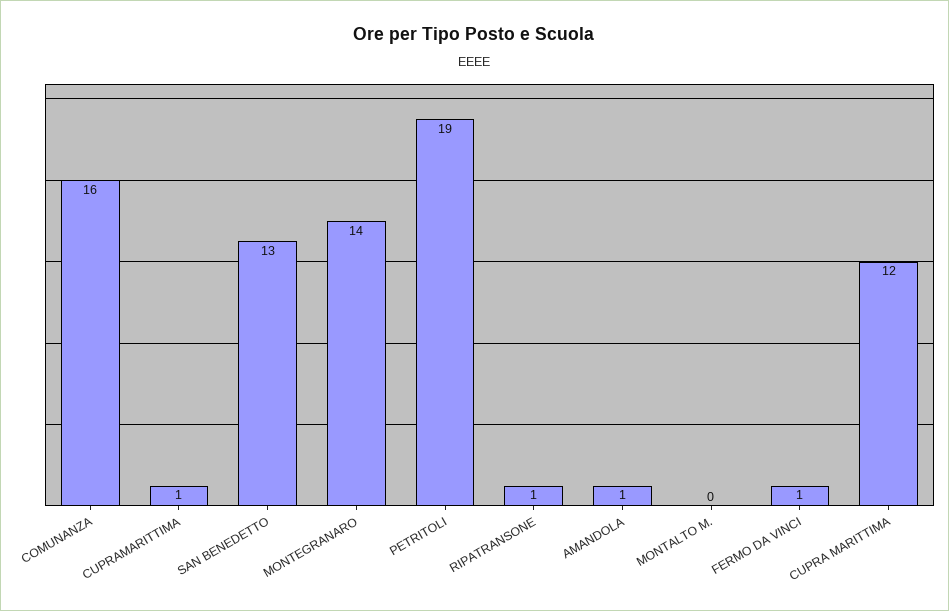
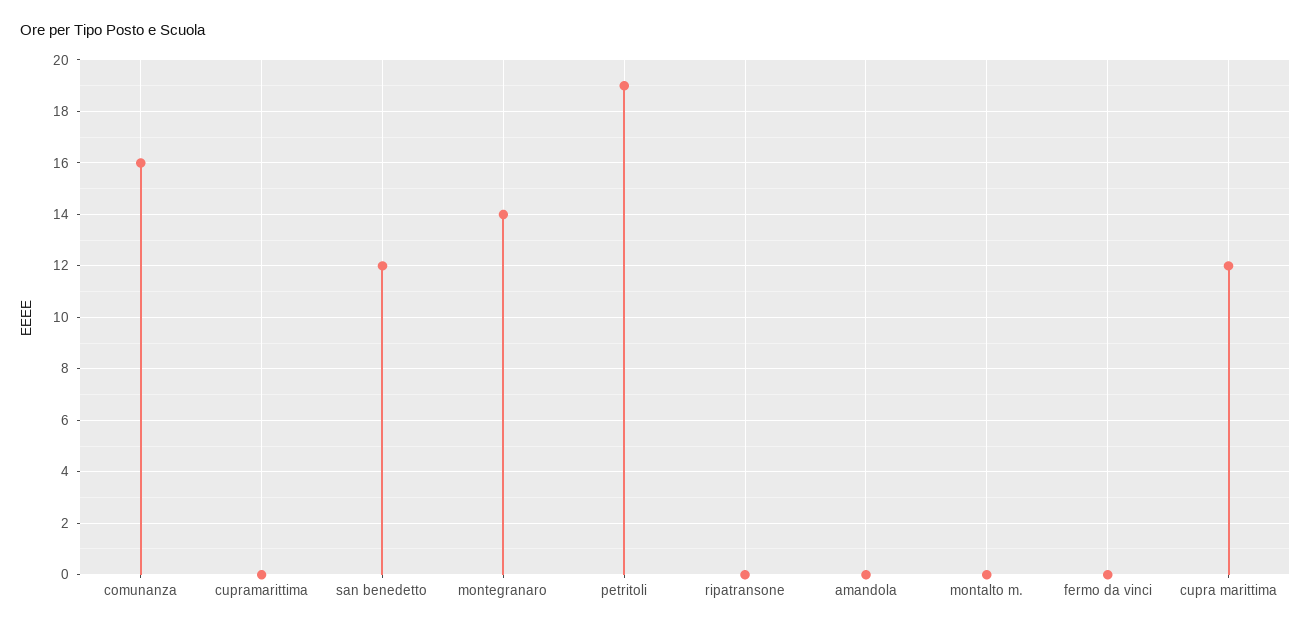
CUPRAMARITTIMA: 1 -> 0
SAN BENEDETTO: 13 -> 12
RIPATRANSONE: 1 -> 0
AMANDOLA: 1 -> 0
FERMO DA VINCI: 1 -> 0

